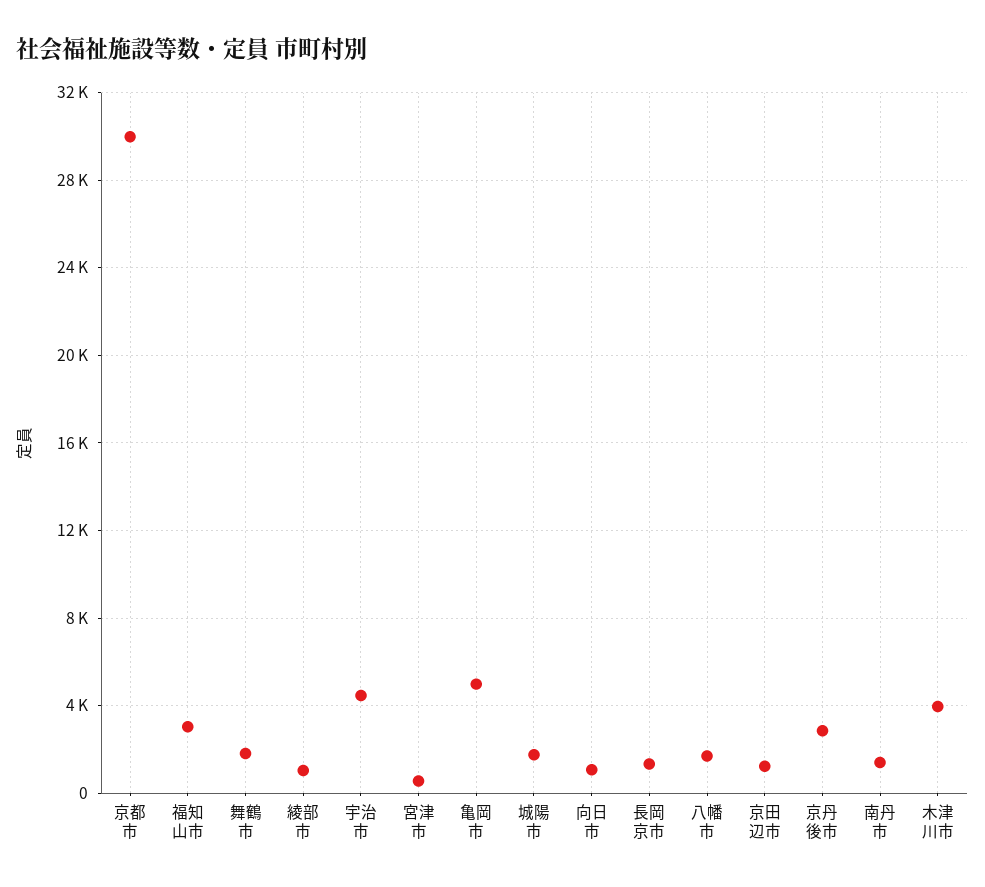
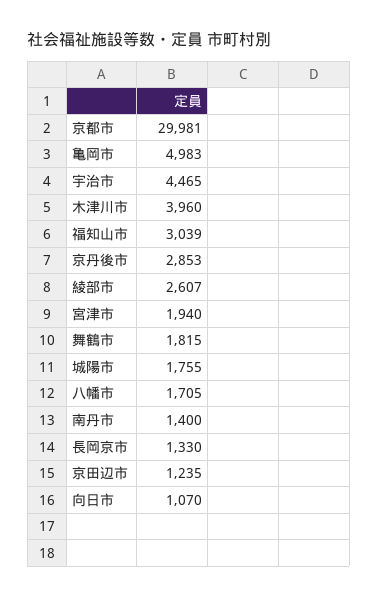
綾部市: 1000 -> 2607
宮津市: 500 -> 1940

